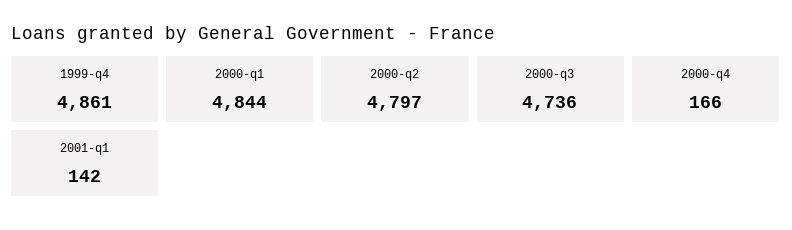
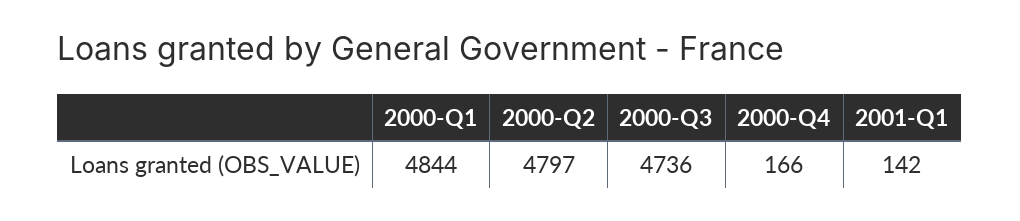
1999-q4: 4861 -> none

